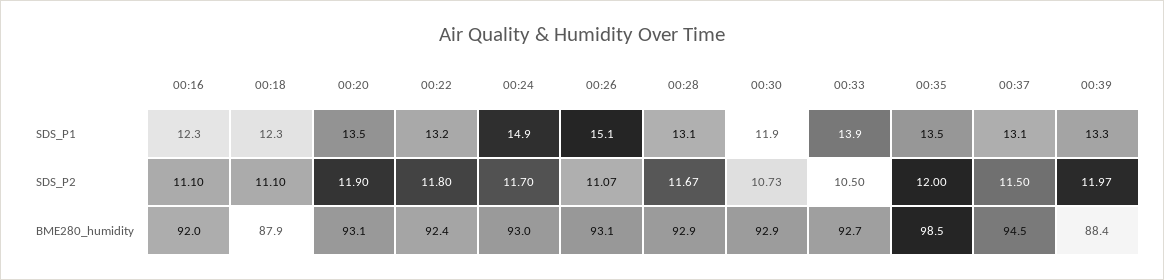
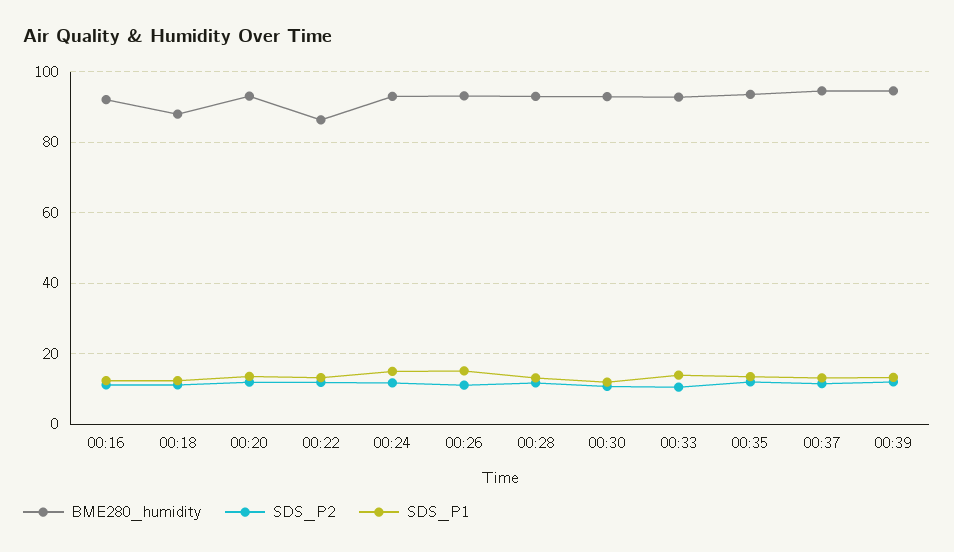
BME280_humidity, 00:22: 92.4 -> 86
BME280_humidity, 00:35: 98.5 -> 94
BME280_humidity, 00:39: 88.4 -> 94

